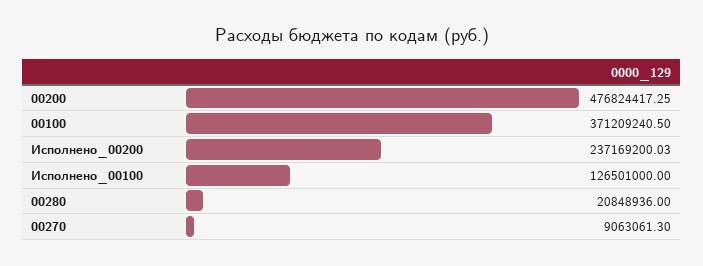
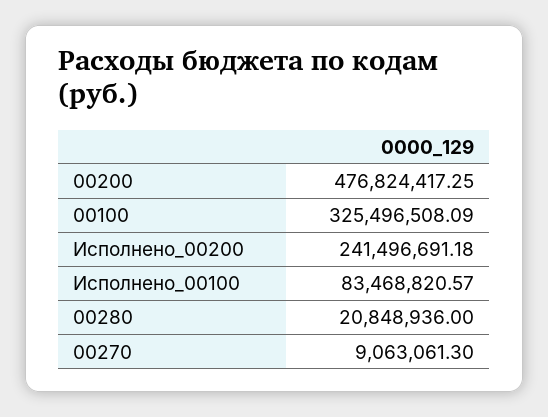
00100: 371209240.5 -> 325496508.09
Исполнено_00200: 237169200.03 -> 241496691.18
Исполнено_00100: 126501000 -> 83468820.57

